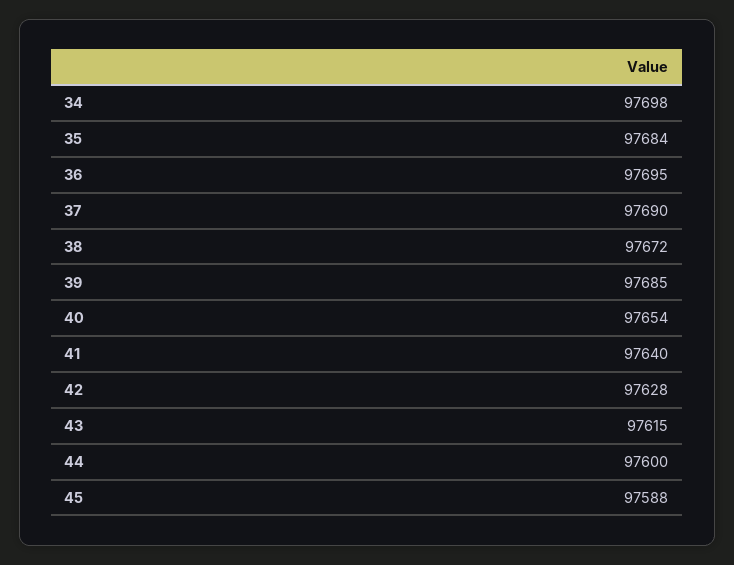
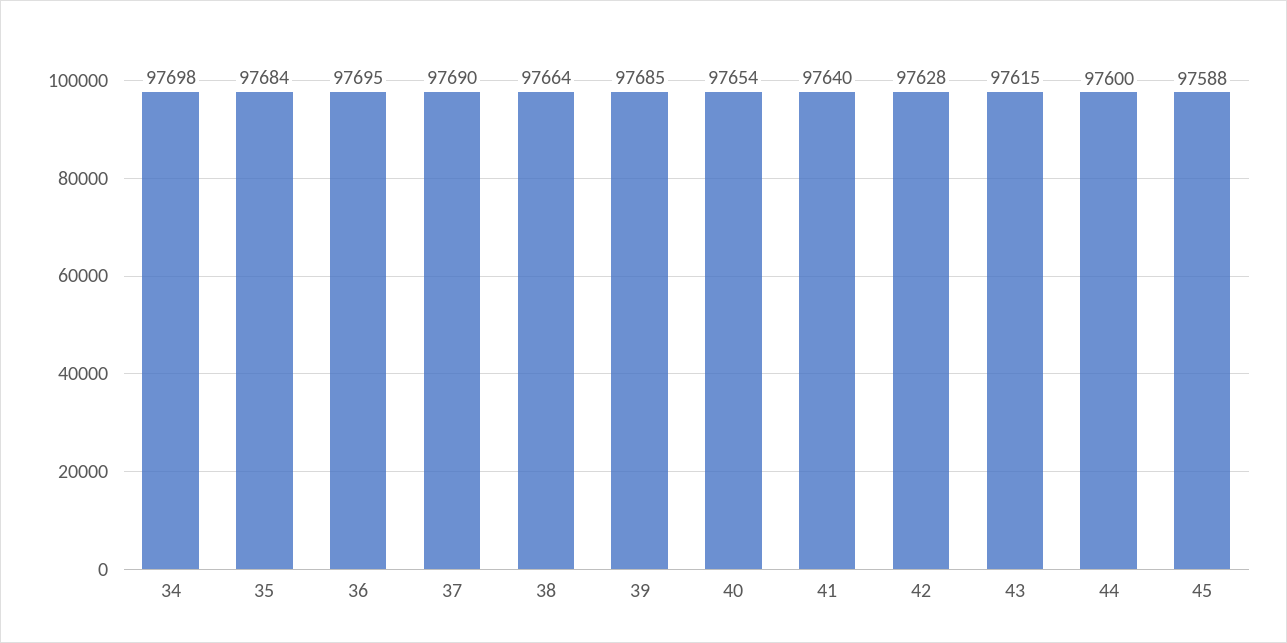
38: 97672 -> 97664

